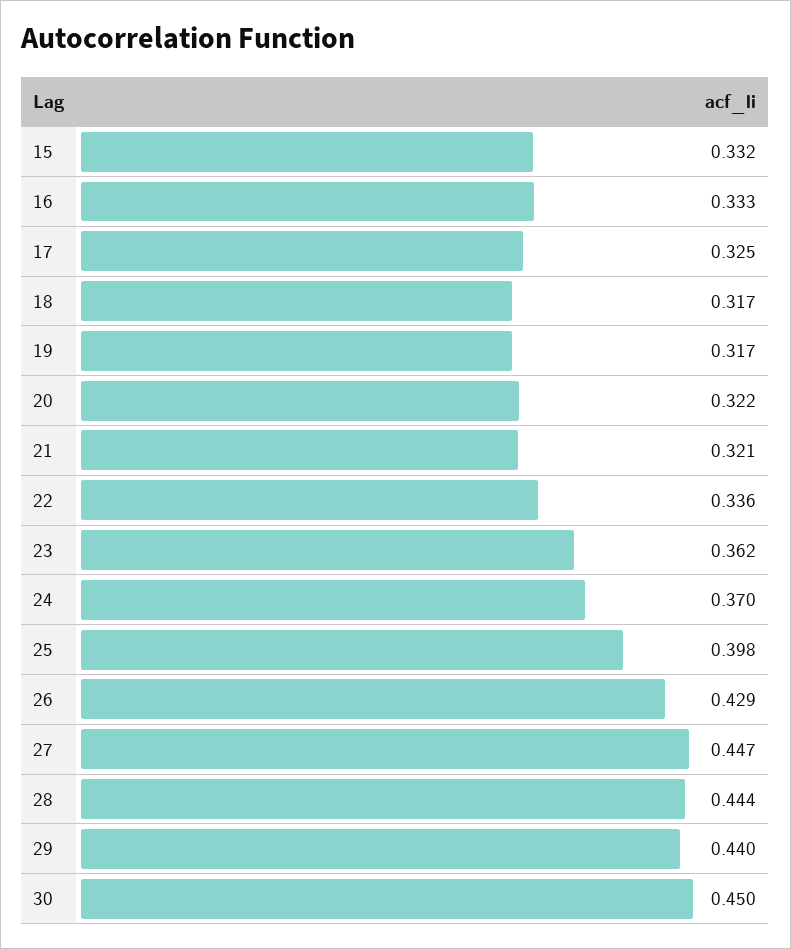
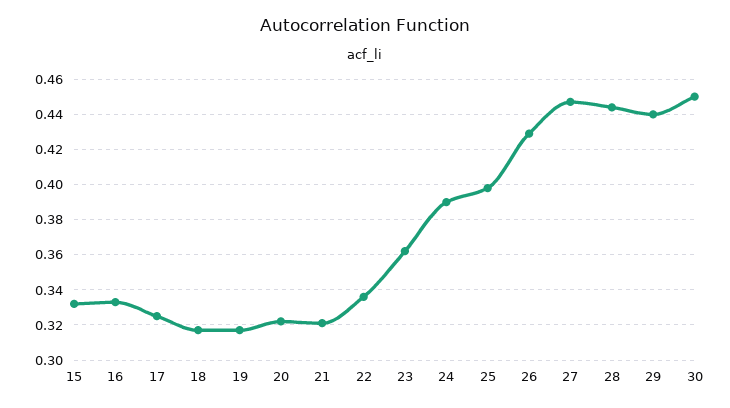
24: 0.37 -> 0.39

